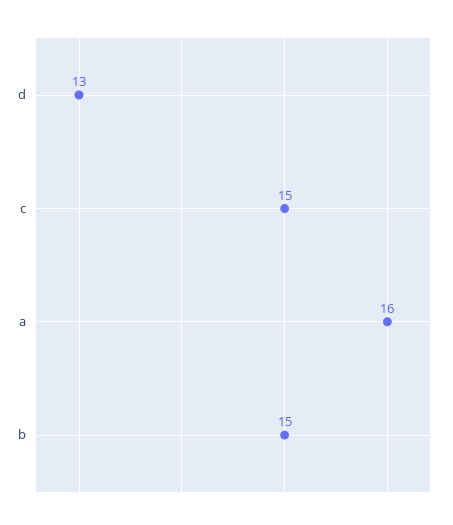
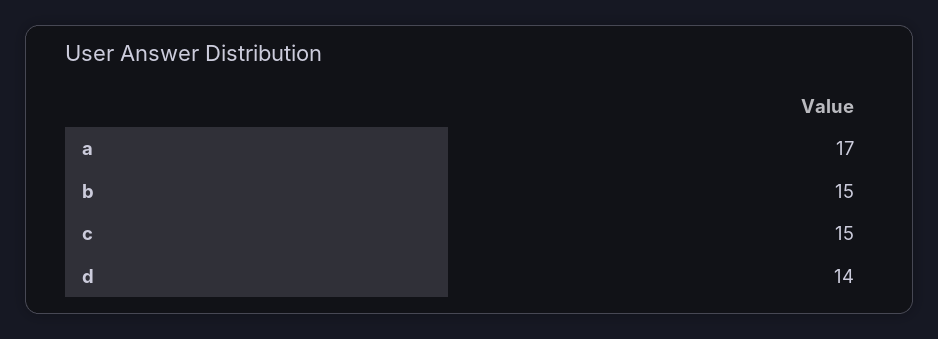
d: 13 -> 14
a: 16 -> 17

